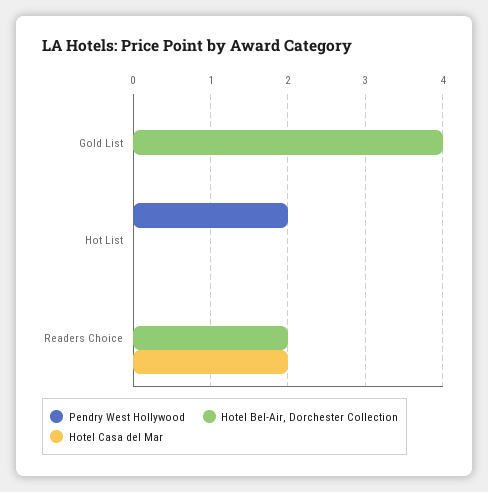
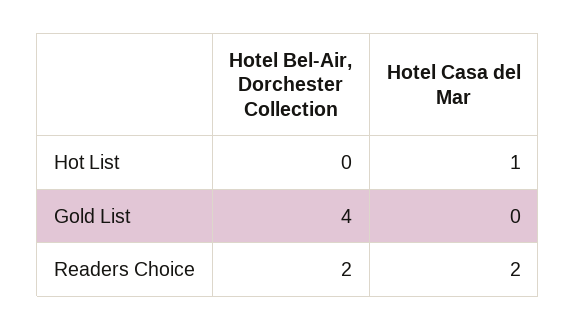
Pendry West Hollywood, Gold List: 0 -> none
Pendry West Hollywood, Hot List: 2 -> none
Hotel Casa del Mar, Hot List: 0 -> 1
Pendry West Hollywood, Readers Choice: 0 -> none

